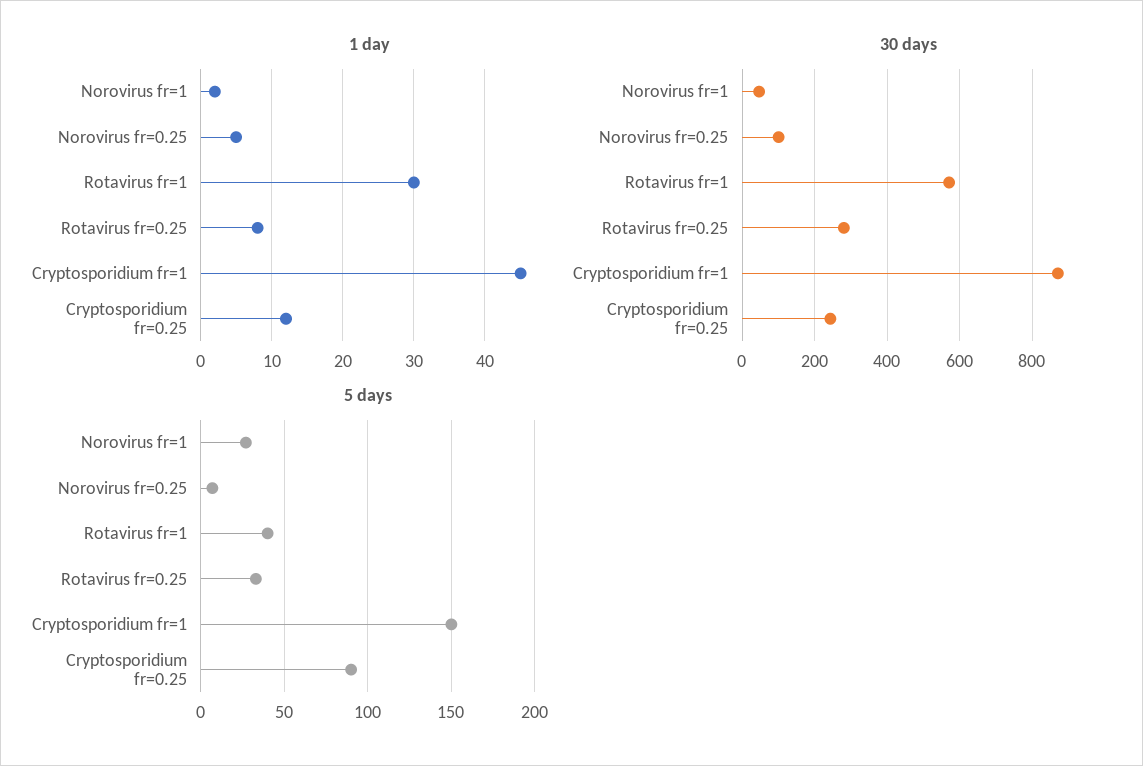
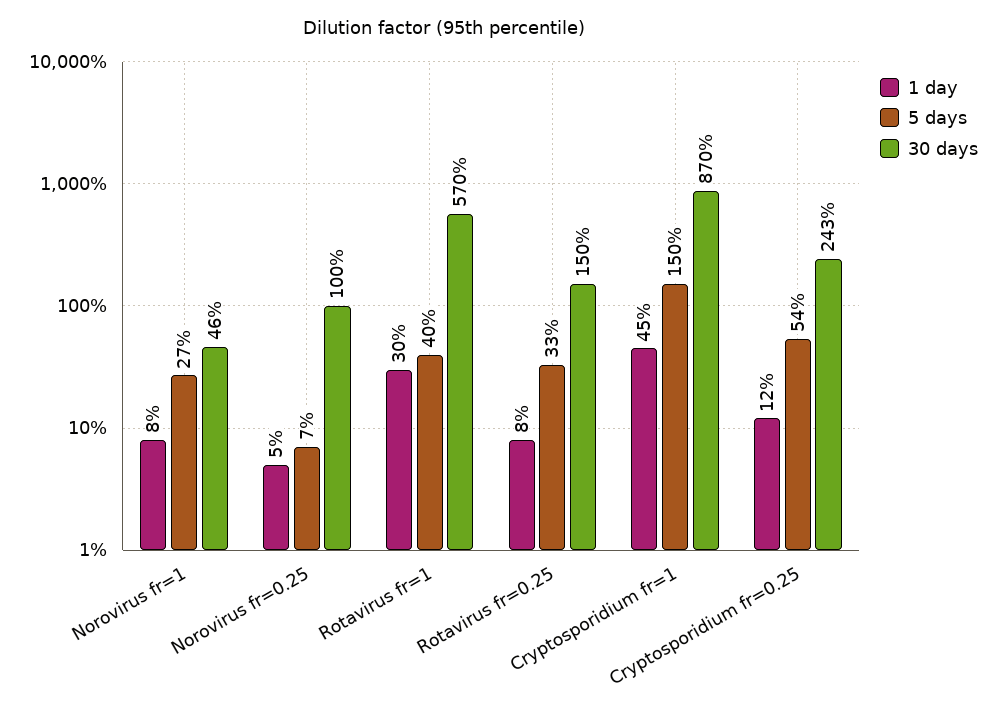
1 day, Norovirus fr=1: 2 -> 8
30 days, Rotavirus fr=0.25: 280 -> 150
5 days, Cryptosporidium fr=0.25: 90 -> 54

